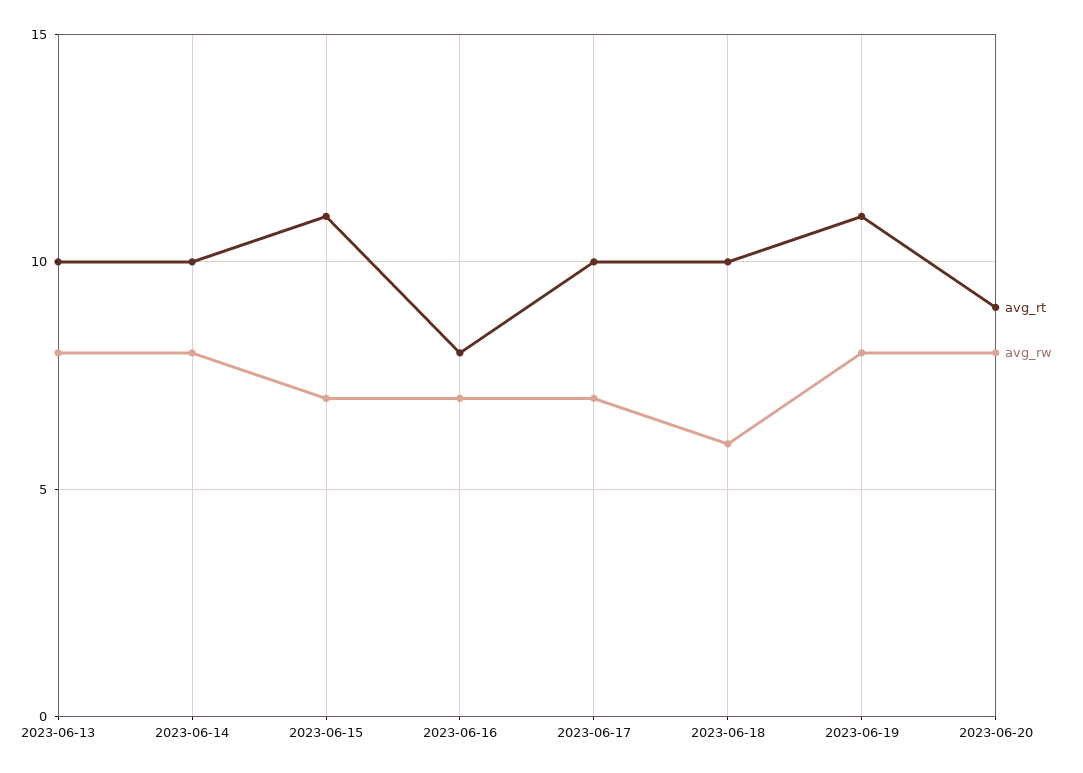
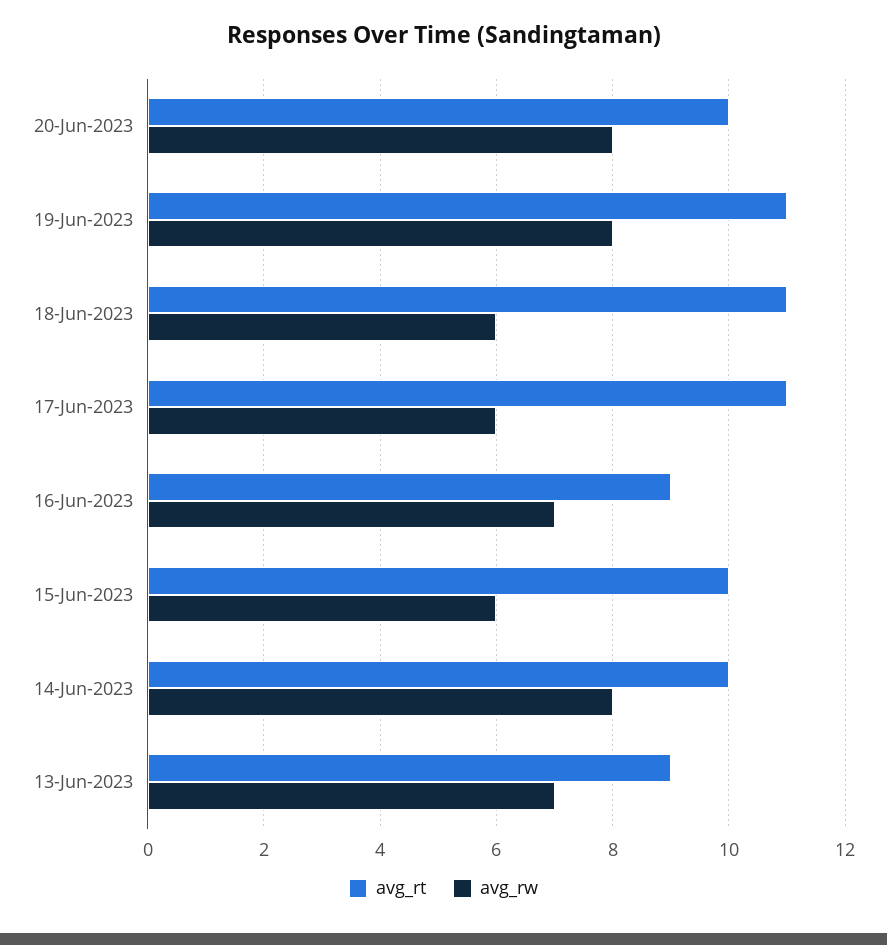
avg_rt, 2023-06-13: 10 -> 9
avg_rw, 2023-06-13: 8 -> 7
avg_rt, 2023-06-15: 11 -> 10
avg_rw, 2023-06-15: 7 -> 6
avg_rt, 2023-06-16: 8 -> 9
avg_rt, 2023-06-17: 10 -> 11
avg_rw, 2023-06-17: 7 -> 6
avg_rt, 2023-06-18: 10 -> 11
avg_rt, 2023-06-20: 9 -> 10

